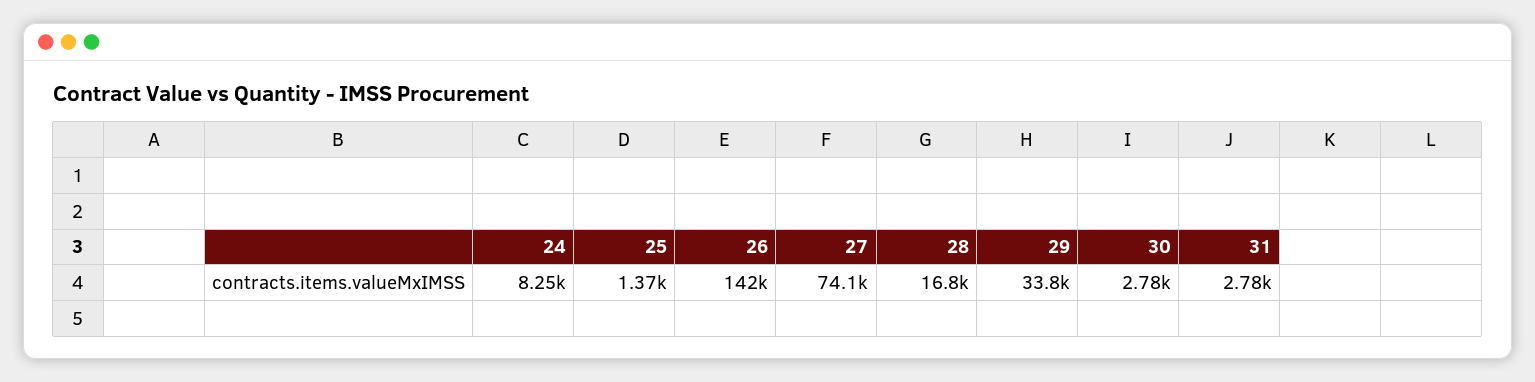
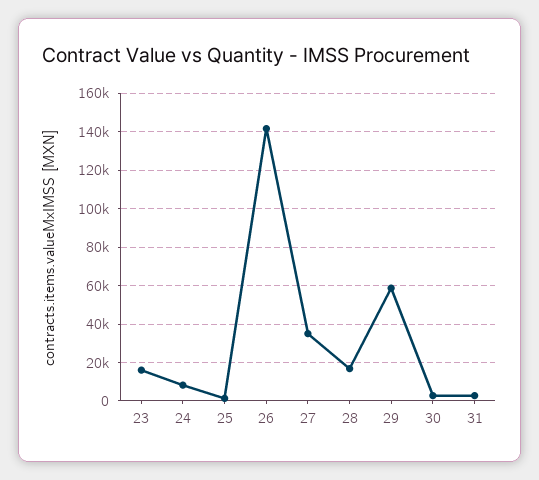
27: 74100 -> 35000
29: 33800 -> 60000
23: none -> 15000

